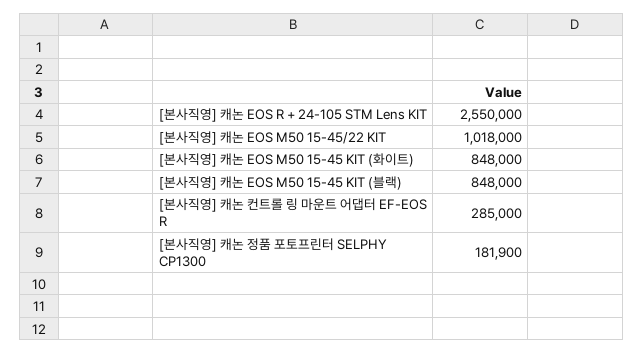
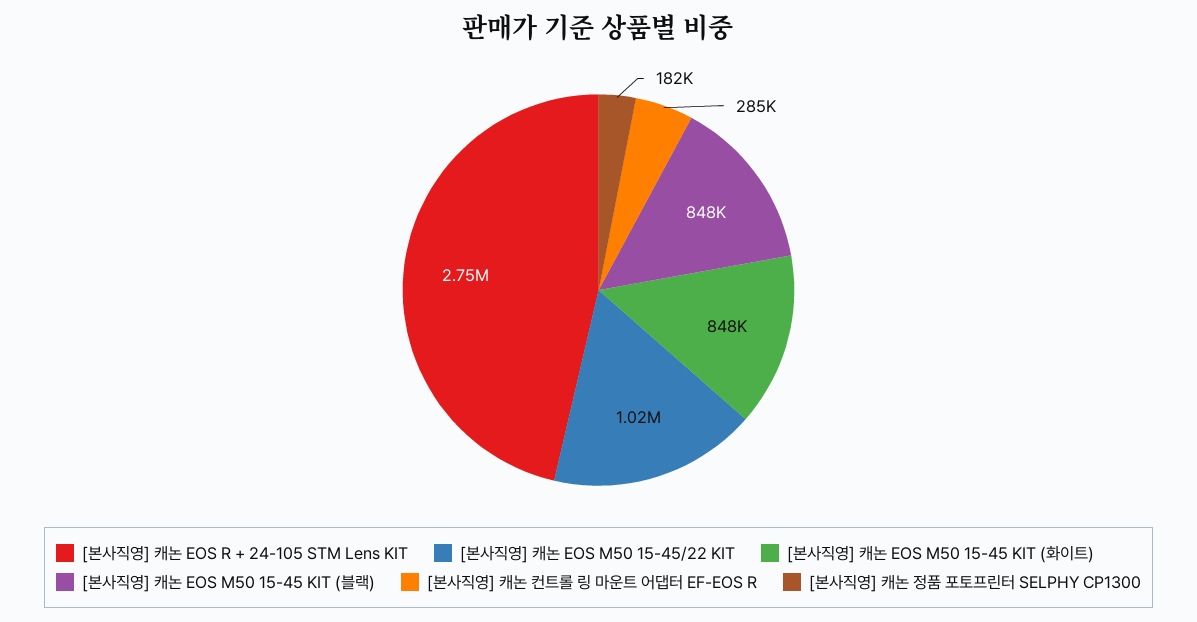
[본사직영] 캐논 EOS R + 24-105 STM Lens KIT: 2550000 -> 2750000

